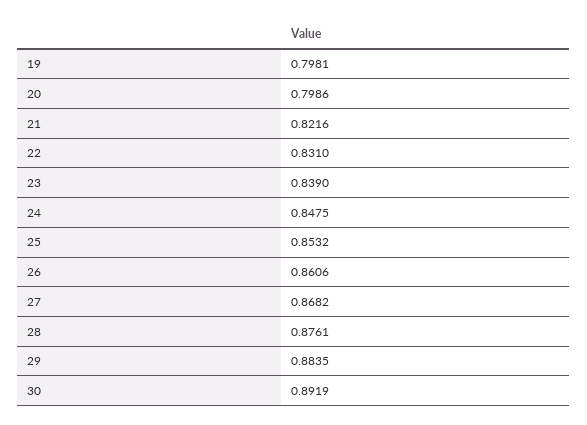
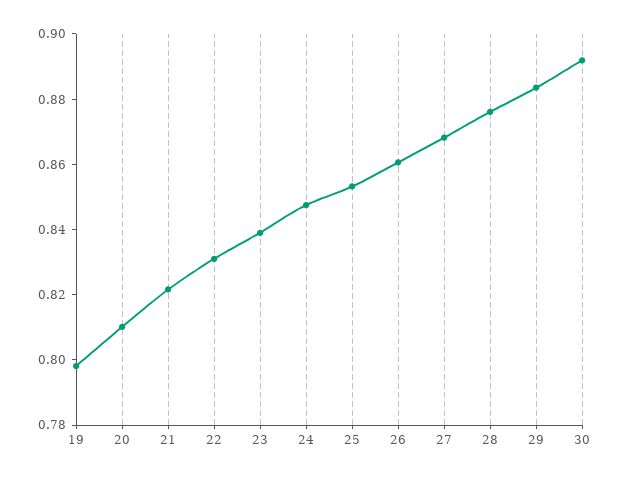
20: 0.7986 -> 0.81

